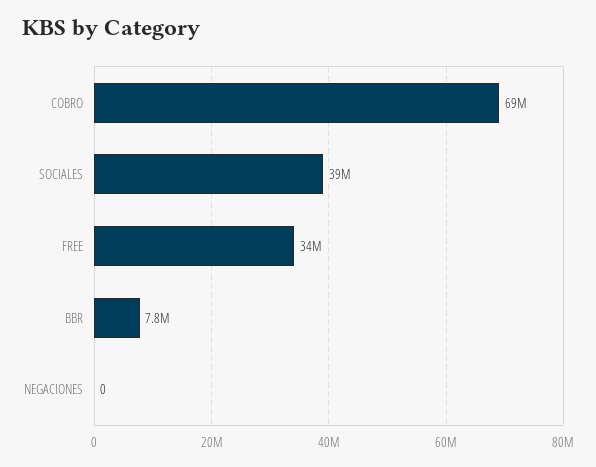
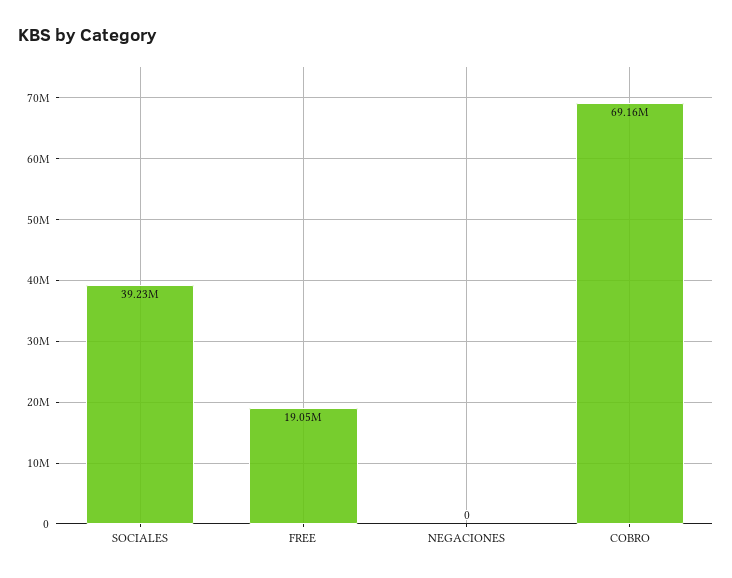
FREE: 34000000 -> 19050000
BBR: 7800000 -> none

